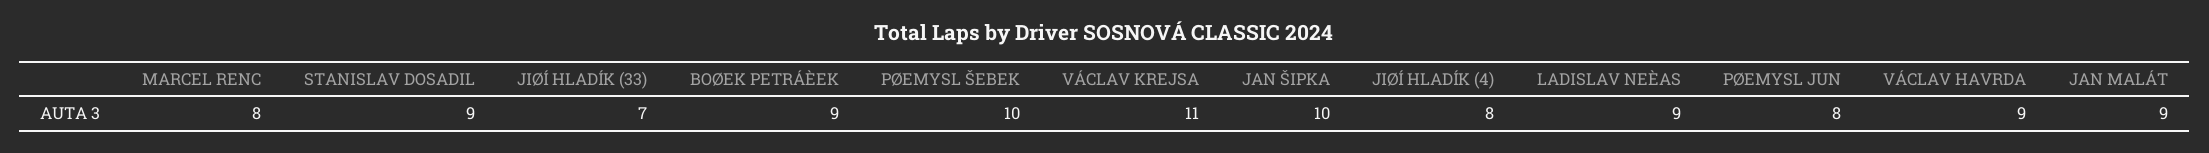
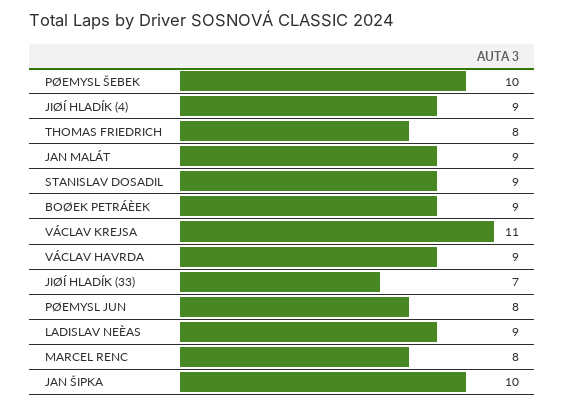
JIØÍ HLADÍK (4): 8 -> 9
THOMAS FRIEDRICH: none -> 8

